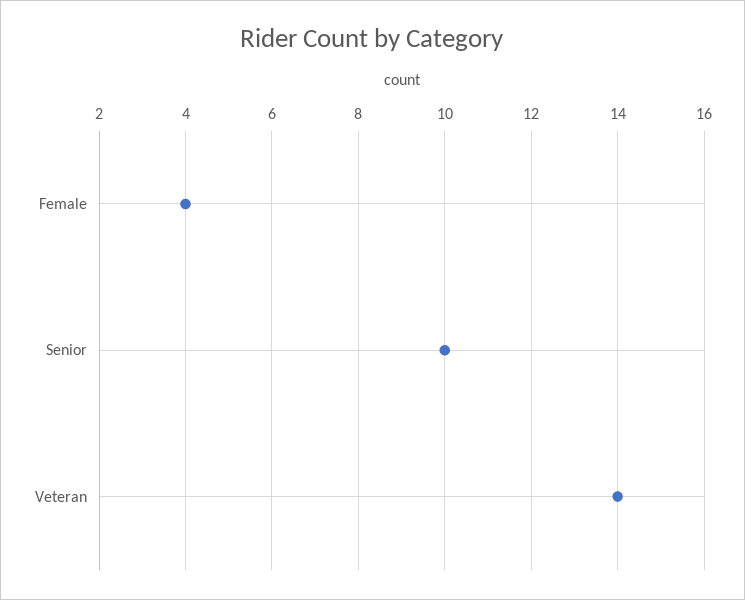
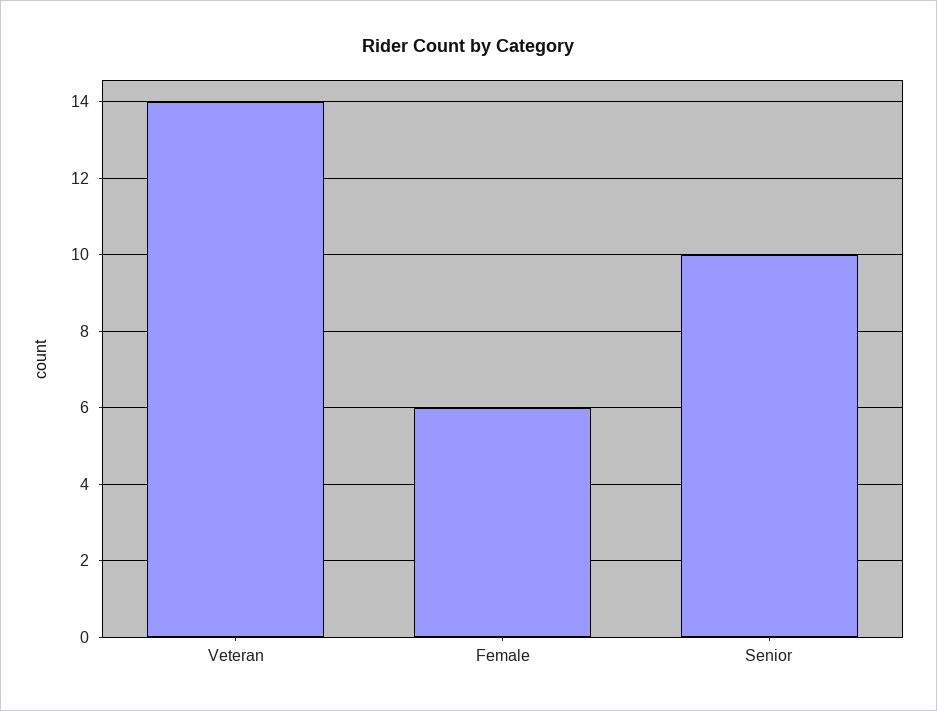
Female: 4 -> 6

